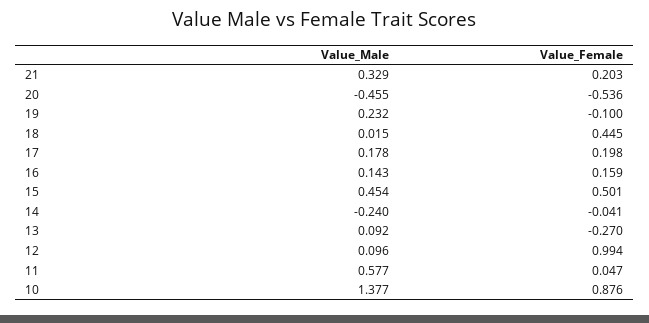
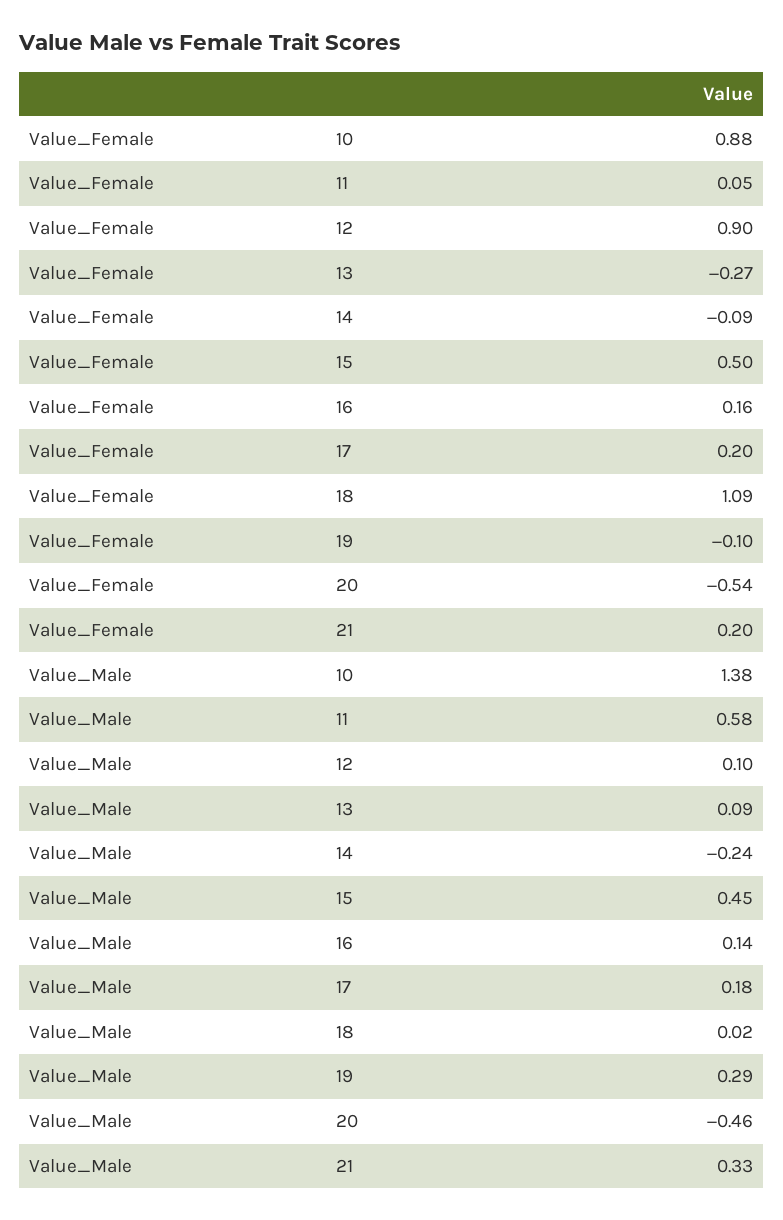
Value_Male, 19: 0.232 -> 0.29
Value_Female, 18: 0.445 -> 1.09
Value_Female, 14: -0.041 -> -0.09
Value_Female, 12: 0.994 -> 0.9

